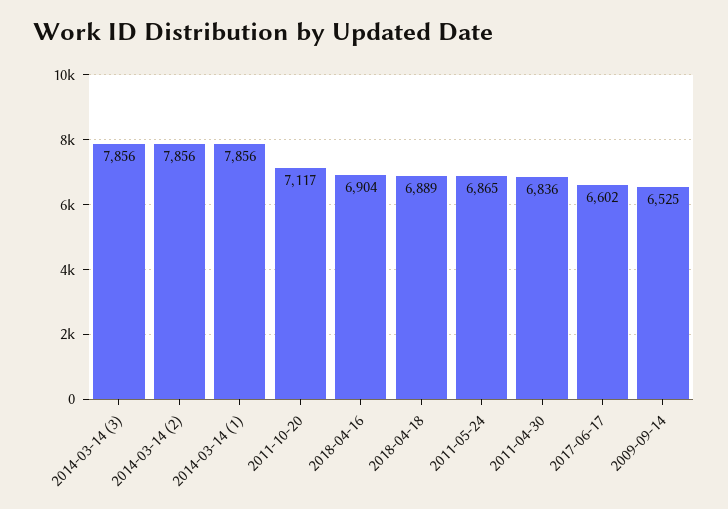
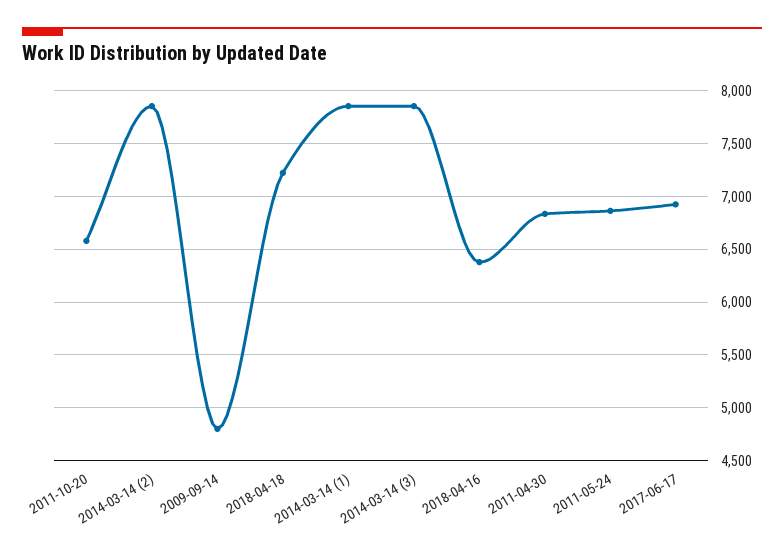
2011-10-20: 7117 -> 6600
2018-04-16: 6904 -> 6400
2018-04-18: 6889 -> 7200
2017-06-17: 6602 -> 6900
2009-09-14: 6525 -> 4800

